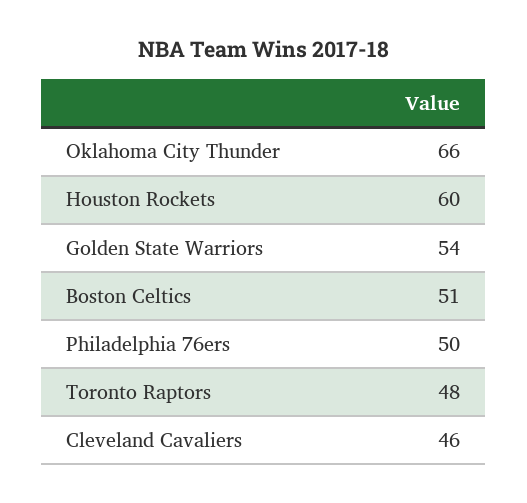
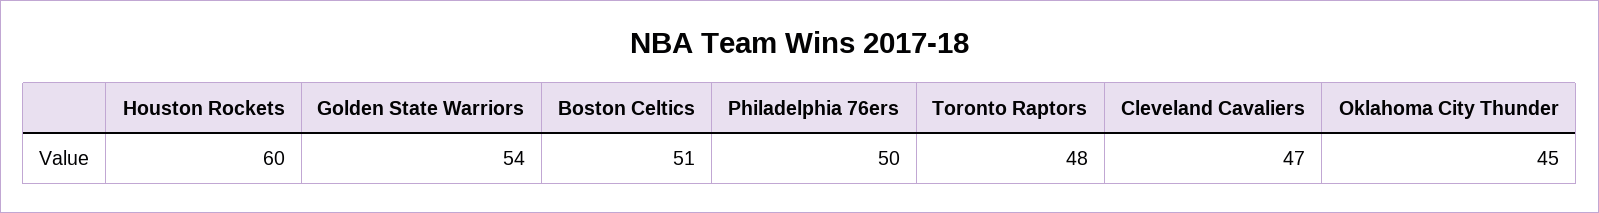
Oklahoma City Thunder: 66 -> 45
Cleveland Cavaliers: 46 -> 47

